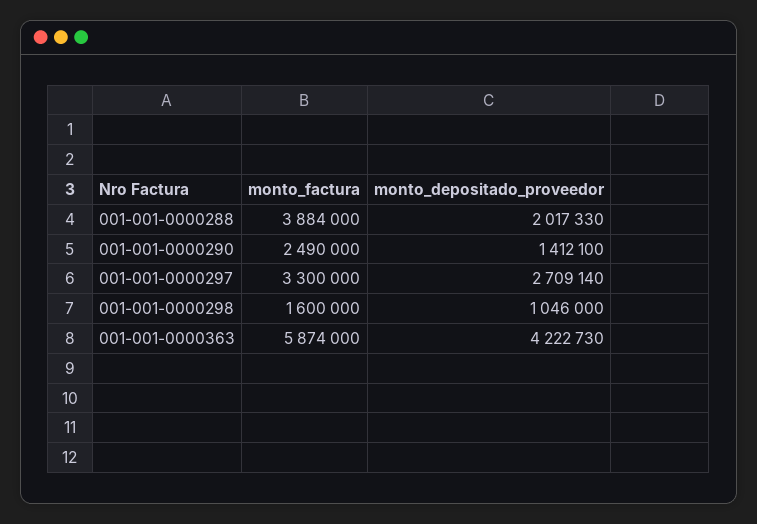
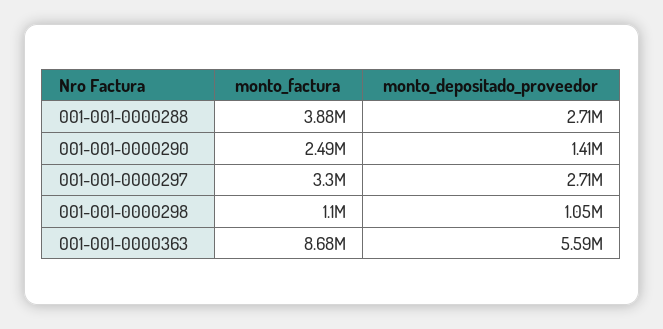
monto_depositado_proveedor, 001-001-0000288: 2017330 -> 2710000
monto_factura, 001-001-0000298: 1600000 -> 1100000
monto_factura, 001-001-0000363: 5874000 -> 8680000
monto_depositado_proveedor, 001-001-0000363: 4222730 -> 5590000

